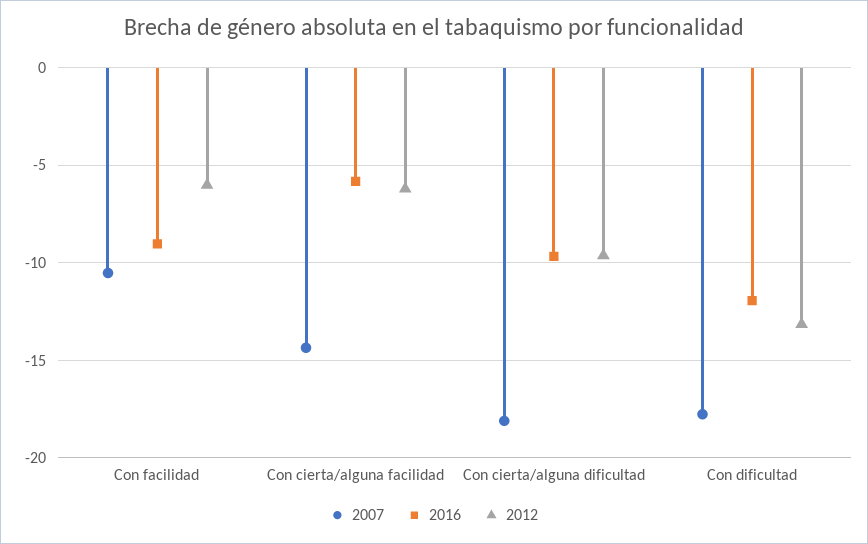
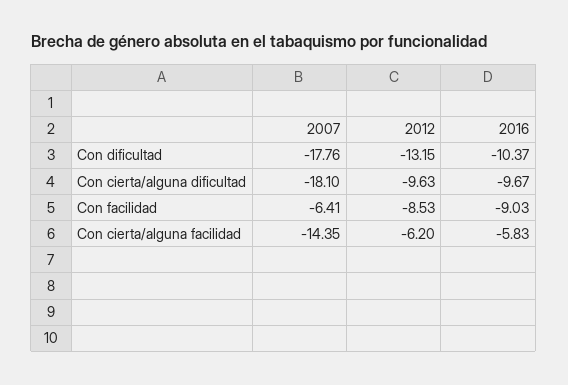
2007, Con facilidad: -10.5 -> -6.41
2012, Con facilidad: -6 -> -8.53
2016, Con dificultad: -12 -> -10.37

